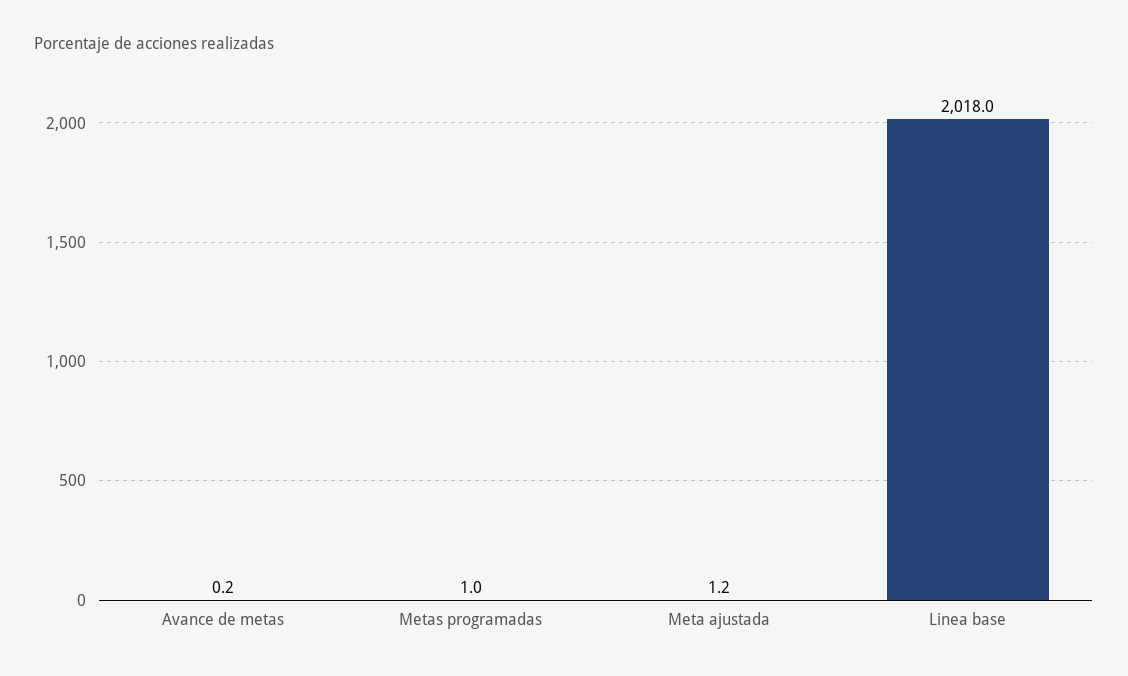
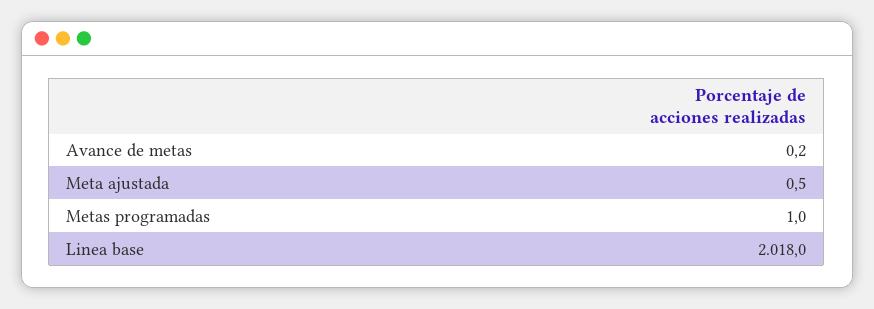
Meta ajustada: 1.2 -> 0.5

